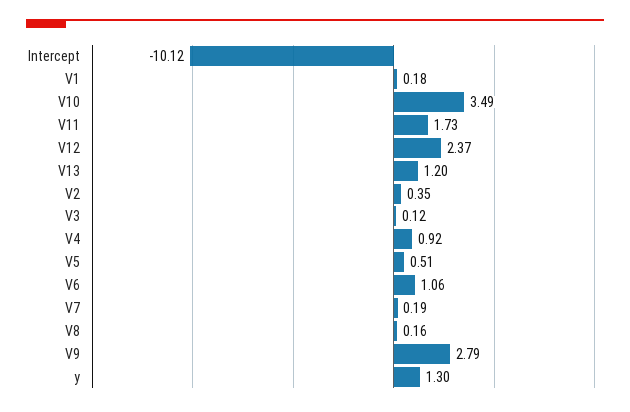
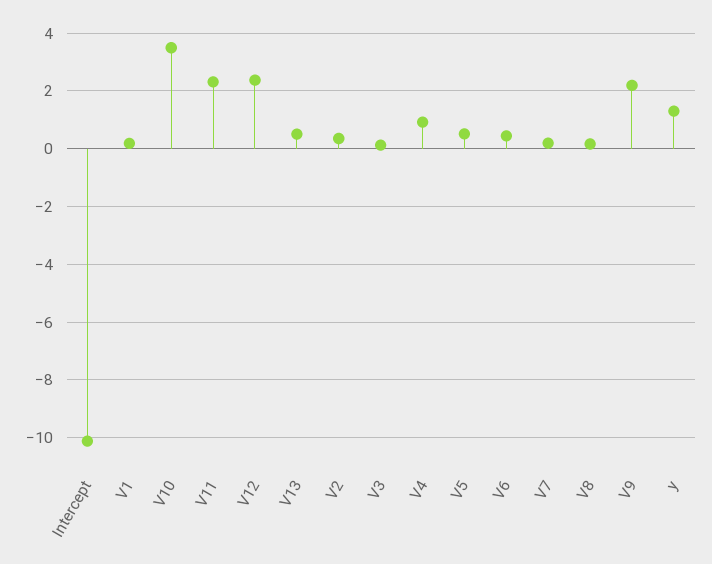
V11: 1.73 -> 2.25
V13: 1.2 -> 0.5
V6: 1.06 -> 0.5
V9: 2.79 -> 2.25

